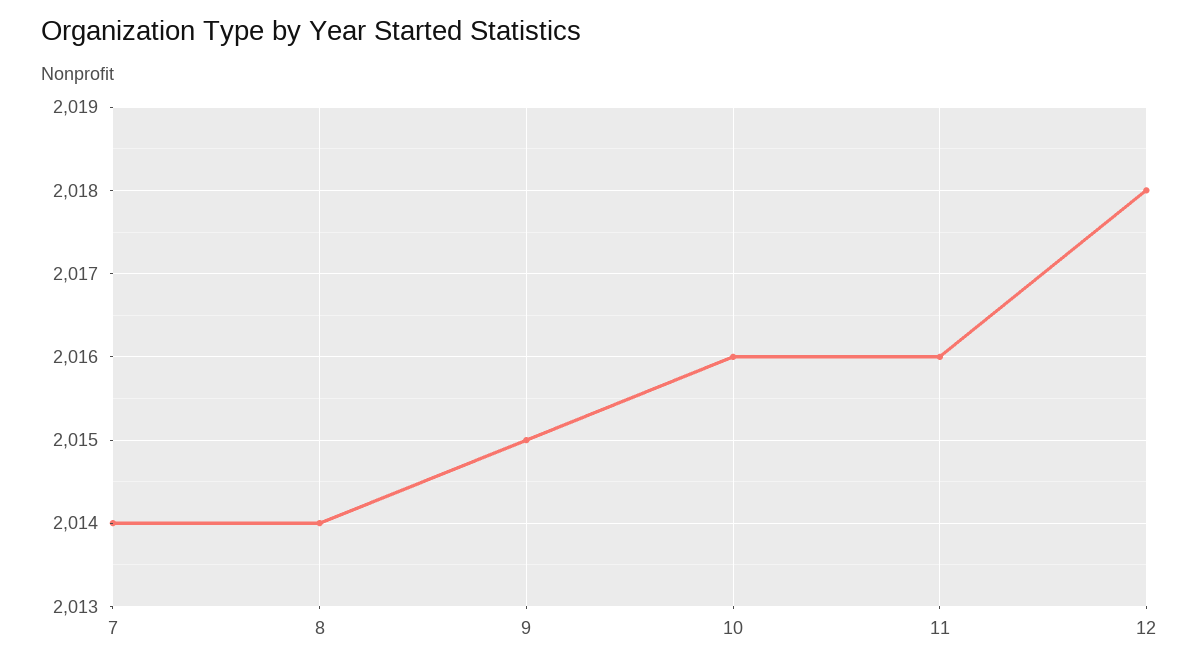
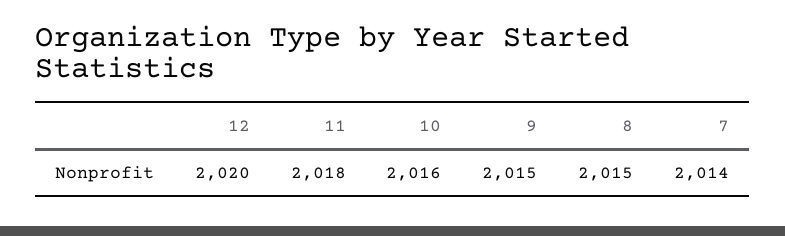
8: 2014 -> 2015
11: 2016 -> 2018
12: 2018 -> 2020

